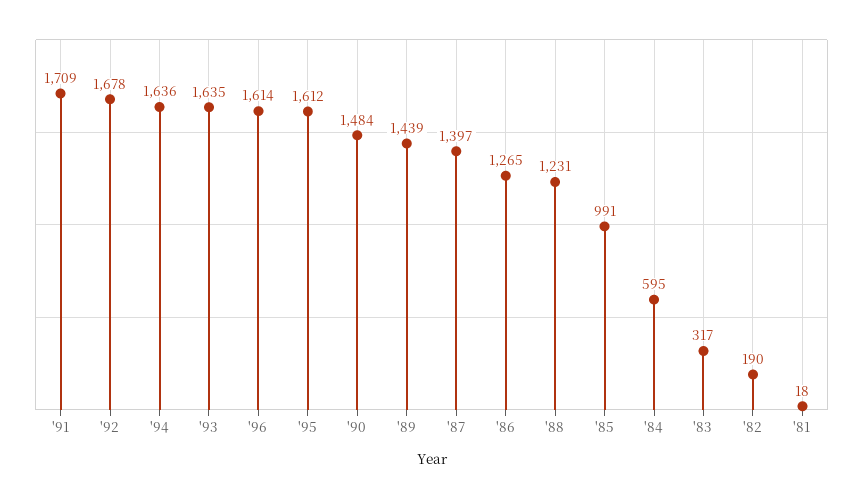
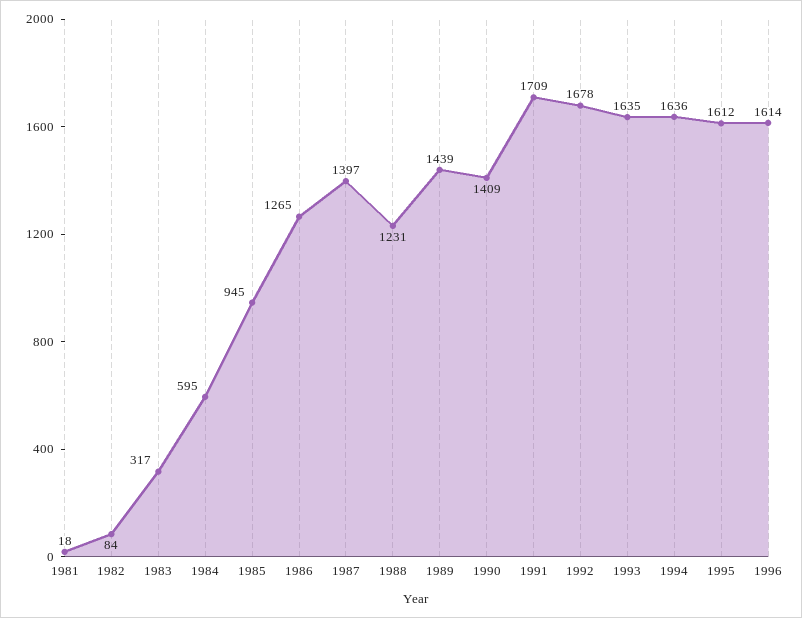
'90: 1484 -> 1409
'85: 991 -> 945
'82: 190 -> 84

